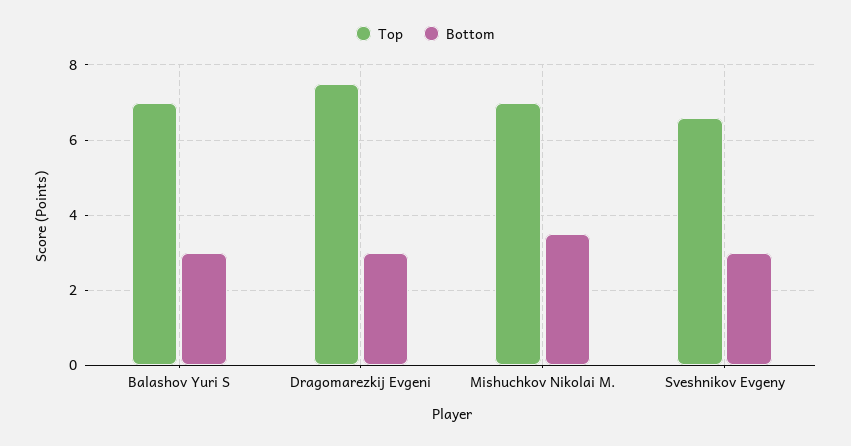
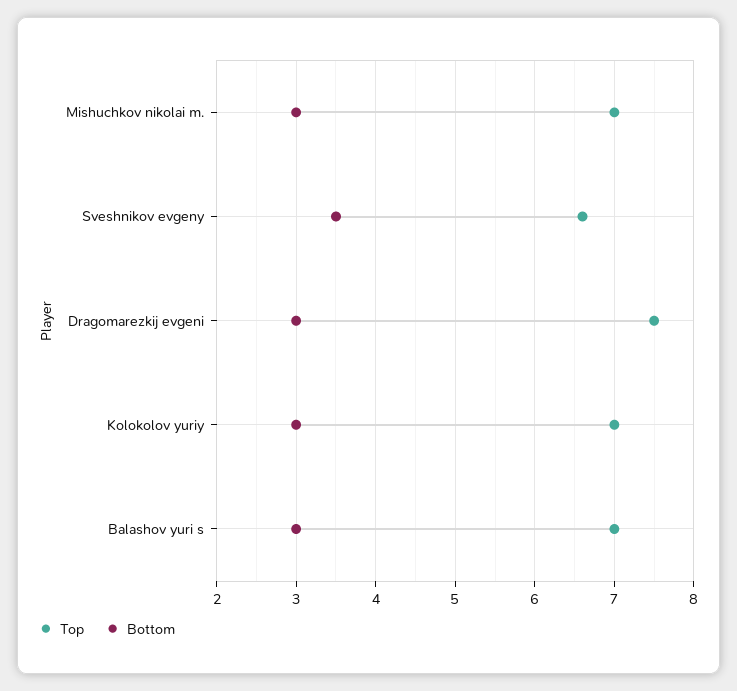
Bottom, Mishuchkov Nikolai M.: 3.5 -> 3
Bottom, Sveshnikov Evgeny: 3 -> 3.5
Top, Kolokolov yuriy: none -> 7
Bottom, Kolokolov yuriy: none -> 3

